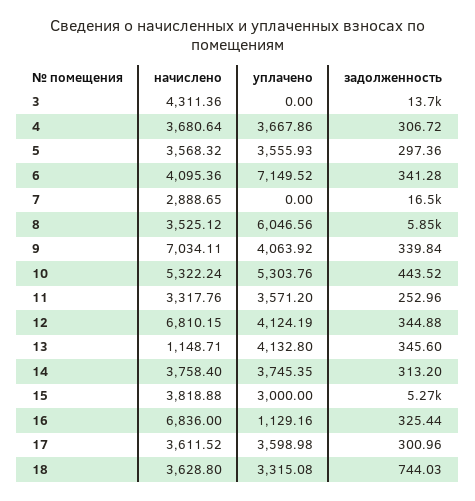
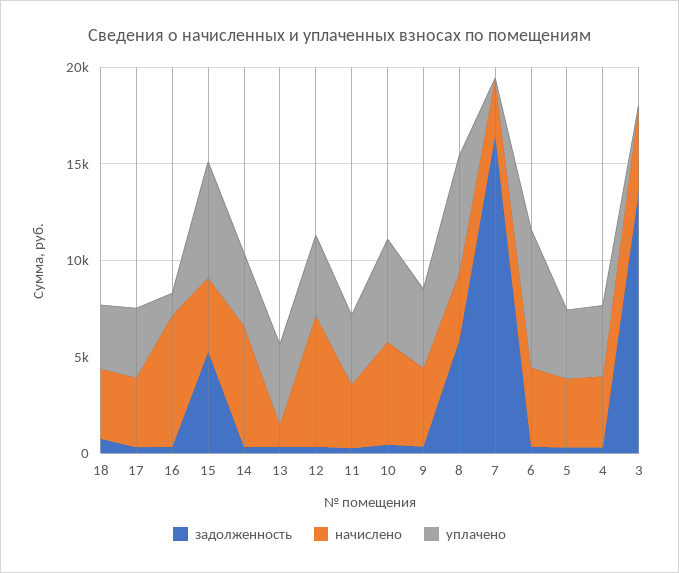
начислено, 9: 7034.11 -> 4000
начислено, 14: 3758.4 -> 6000
уплачено, 15: 3000 -> 6000

